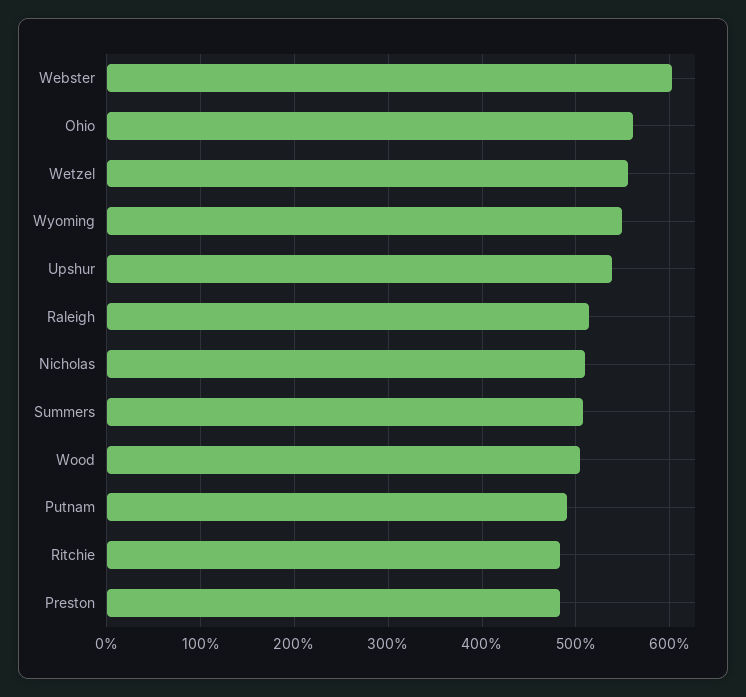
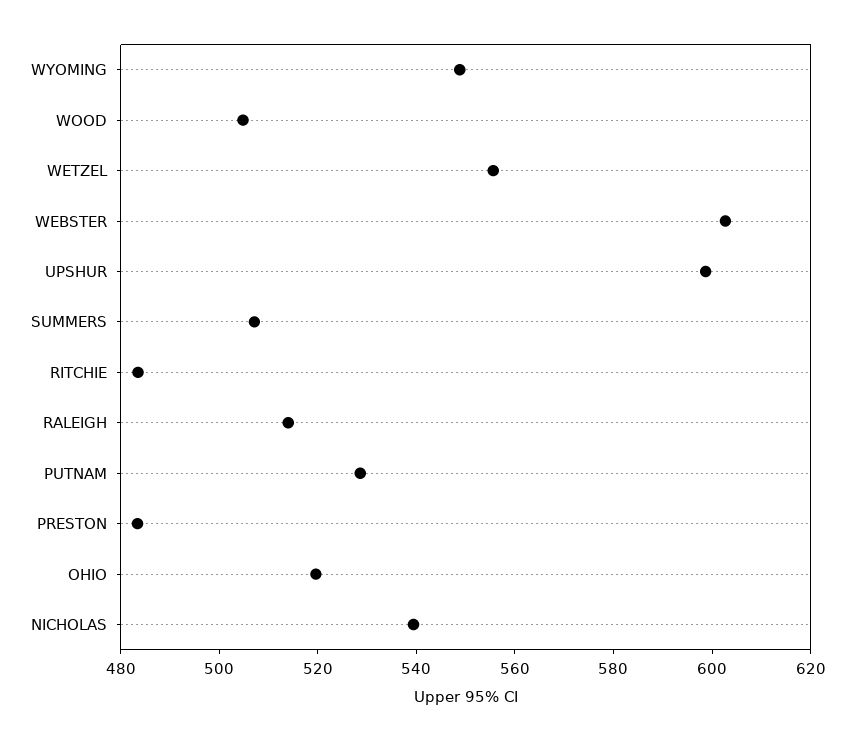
Ohio: 560 -> 520
Upshur: 540 -> 600
Nicholas: 510 -> 540
Putnam: 490 -> 530

